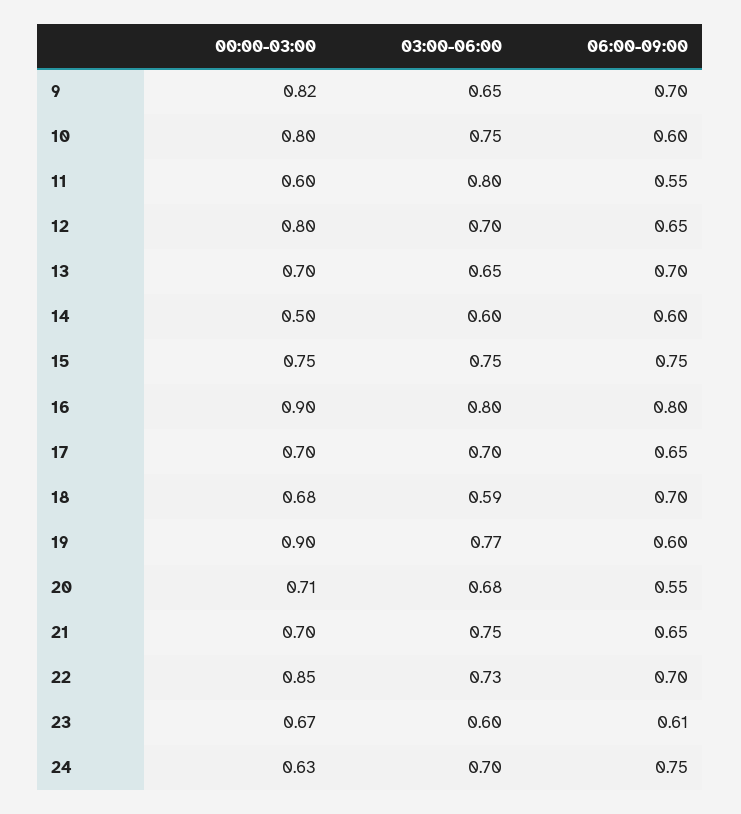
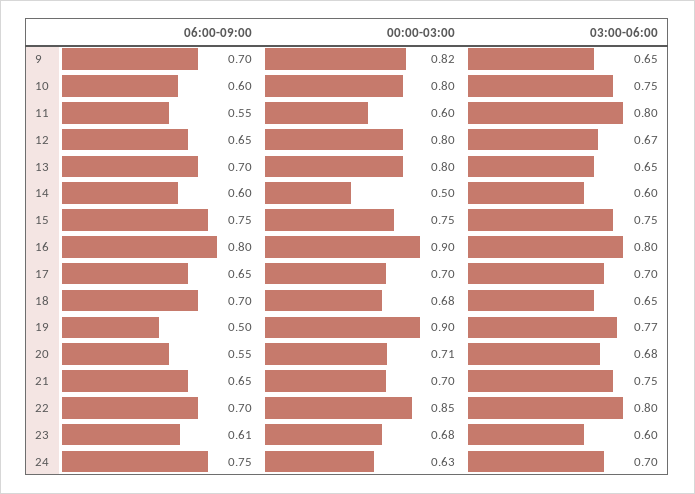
03:00-06:00, 12: 0.7 -> 0.67
00:00-03:00, 13: 0.7 -> 0.8
03:00-06:00, 18: 0.59 -> 0.65
06:00-09:00, 19: 0.6 -> 0.5
03:00-06:00, 22: 0.73 -> 0.8
00:00-03:00, 23: 0.67 -> 0.68

